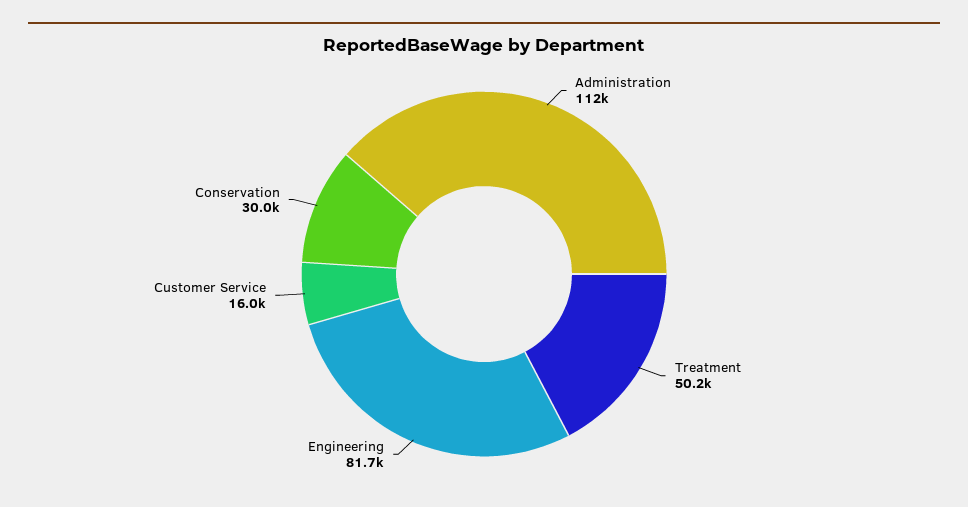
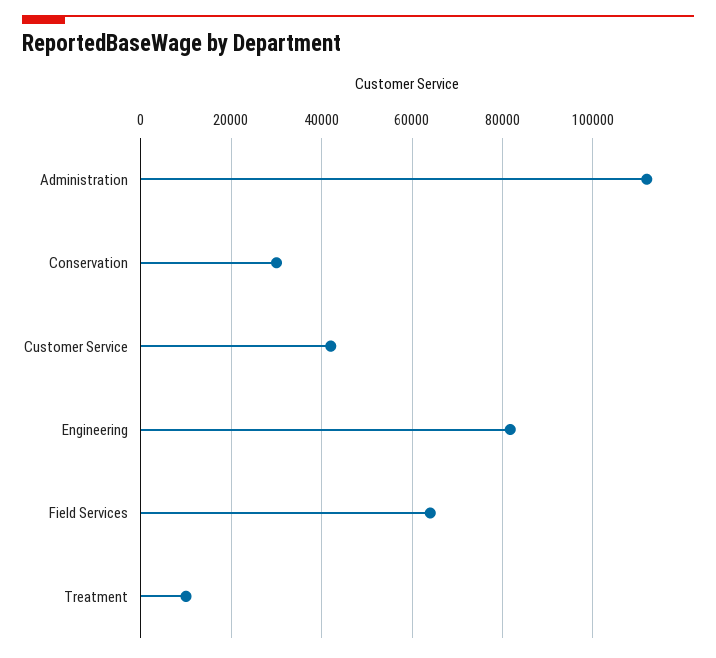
Treatment: 50200 -> 10000
Customer Service: 16000 -> 42000
Field Services: none -> 64000

